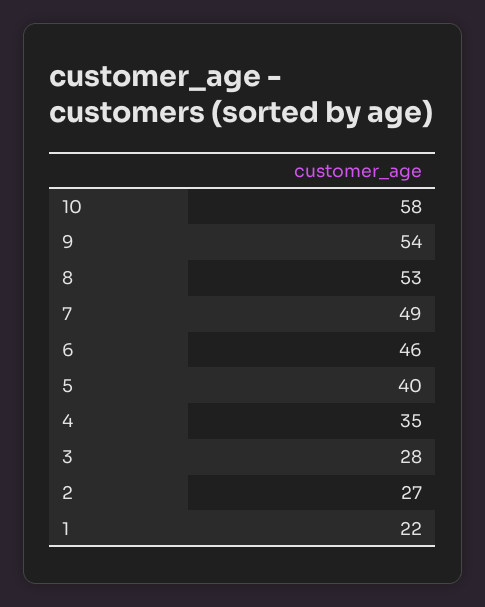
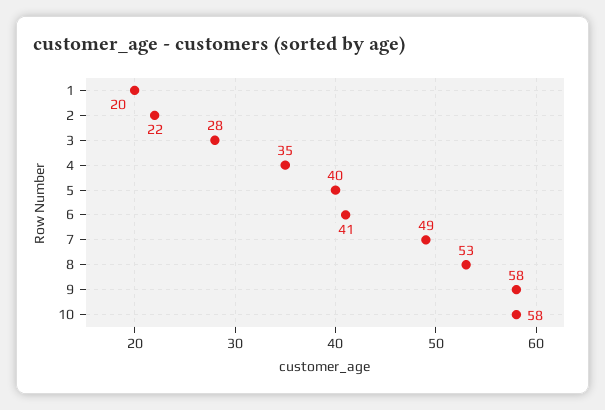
9: 54 -> 58
6: 46 -> 41
2: 27 -> 22
1: 22 -> 20

